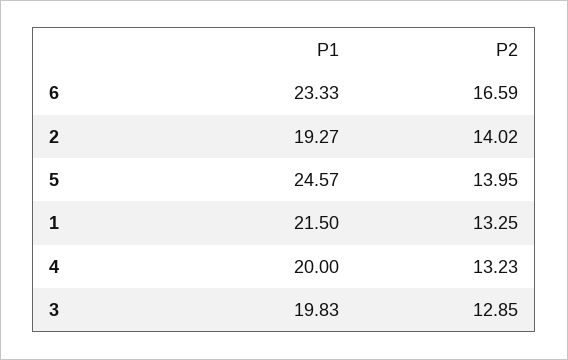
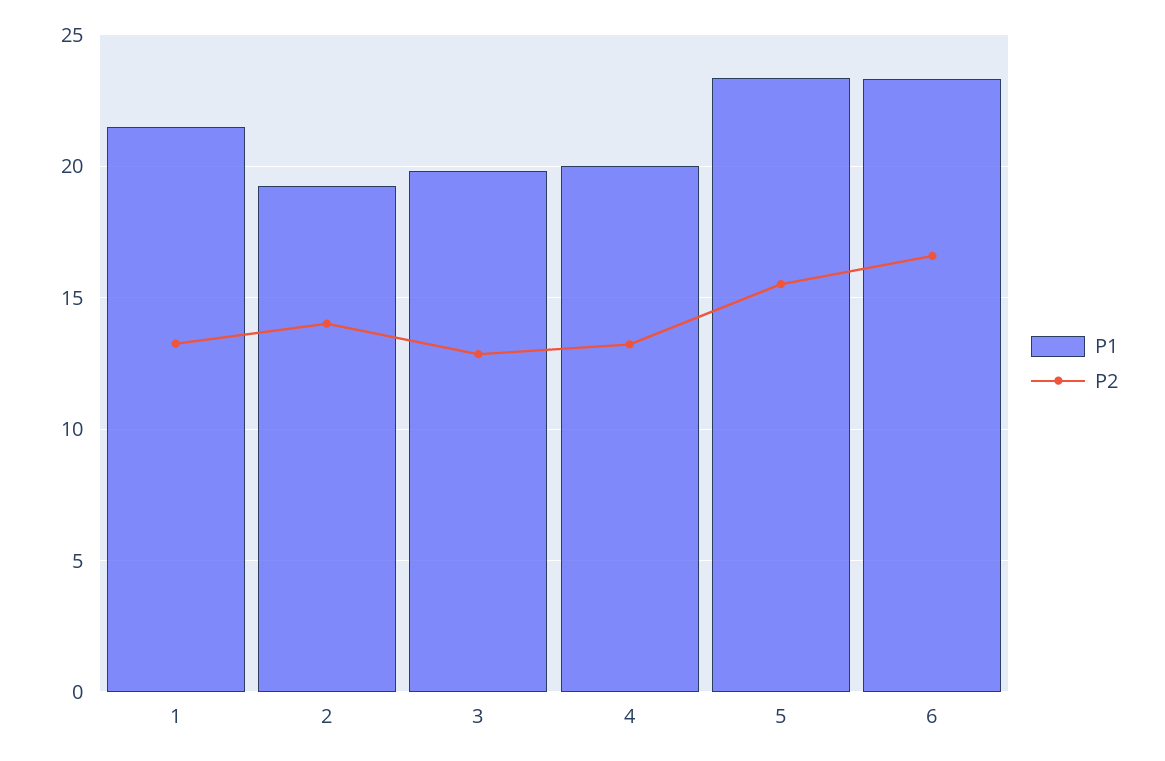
P1, 5: 24.57 -> 23.5
P2, 5: 13.95 -> 15.5

